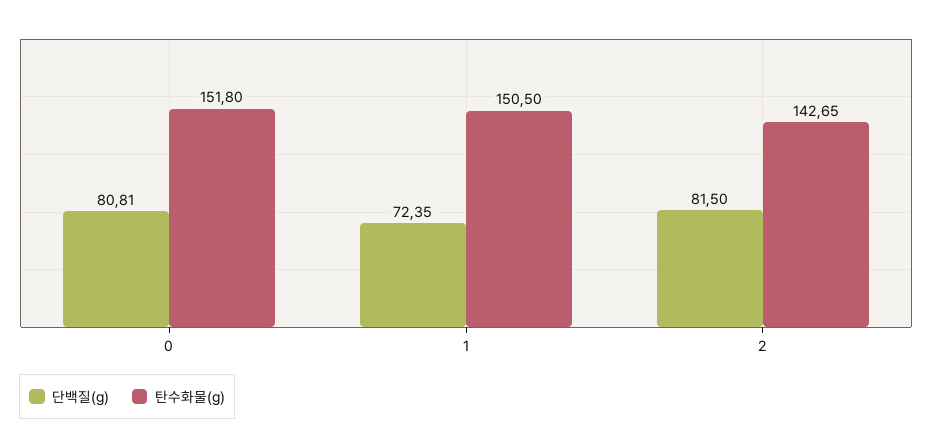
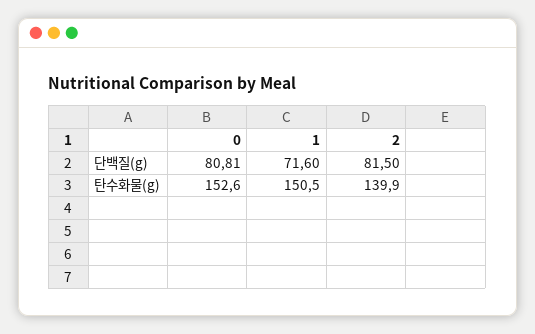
탄수화물(g), 0: 151.8 -> 152.6
단백질(g), 1: 72.35 -> 71.6
탄수화물(g), 2: 142.65 -> 139.9

